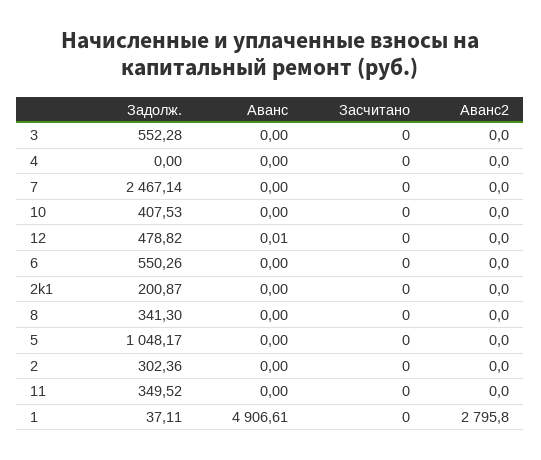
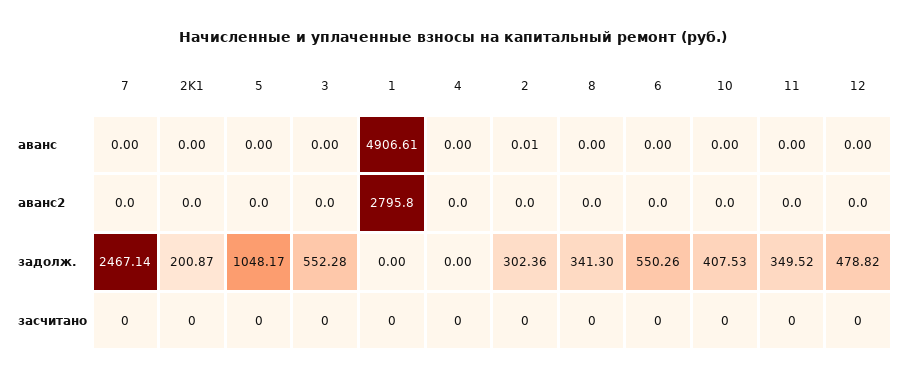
Аванс, 12: 0.01 -> 0
Аванс, 2: 0 -> 0.01
Задолж., 1: 37.11 -> 0

